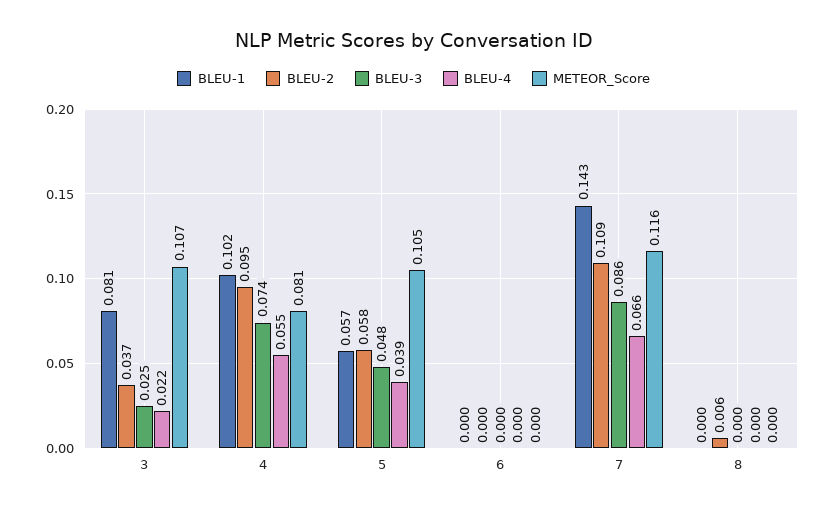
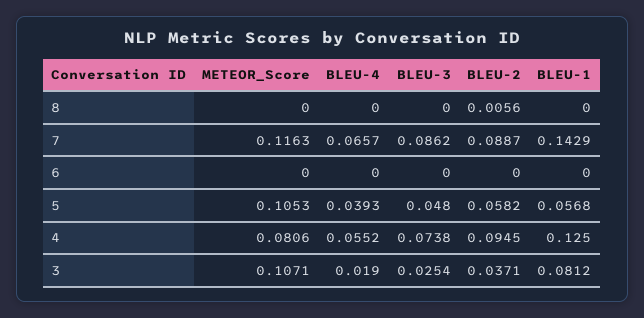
BLEU-4, 3: 0.022 -> 0.019
BLEU-1, 4: 0.102 -> 0.125
BLEU-2, 7: 0.109 -> 0.0887

